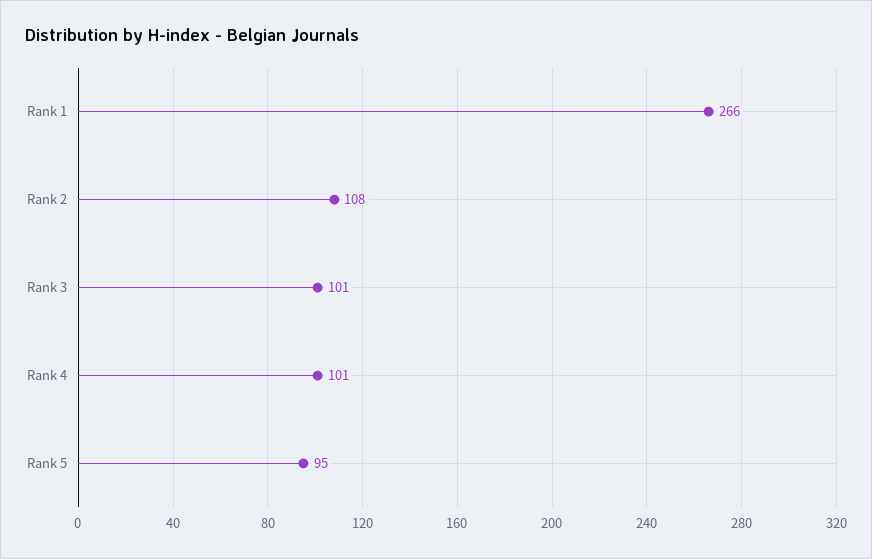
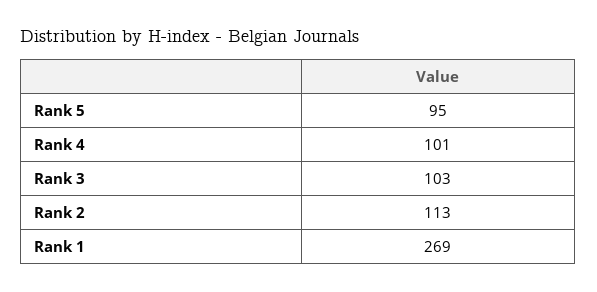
Rank 1: 266 -> 269
Rank 2: 108 -> 113
Rank 3: 101 -> 103

